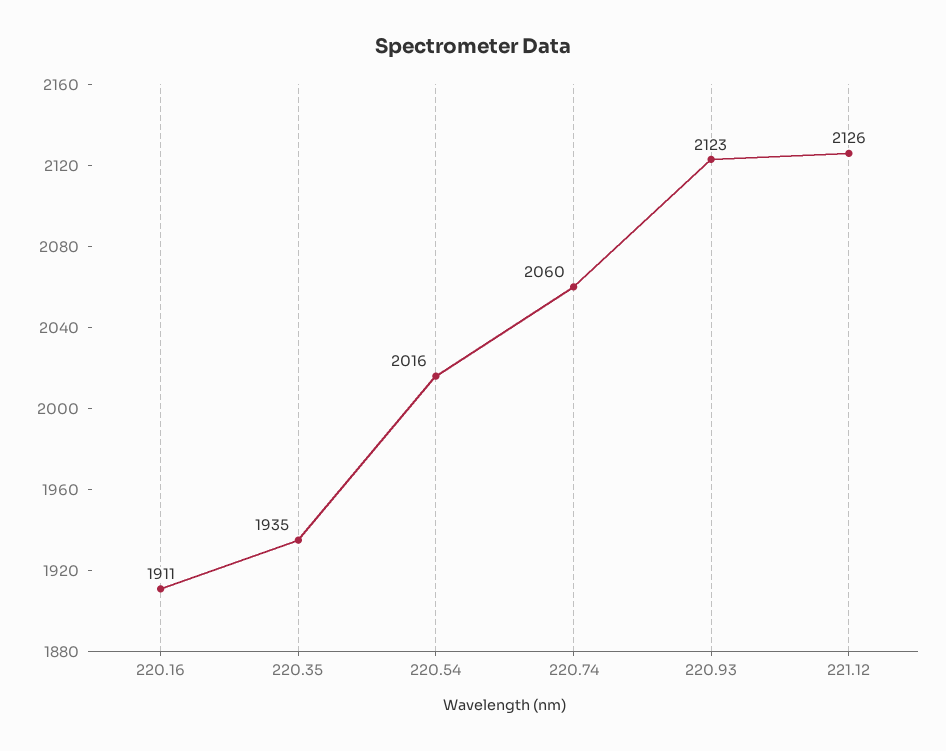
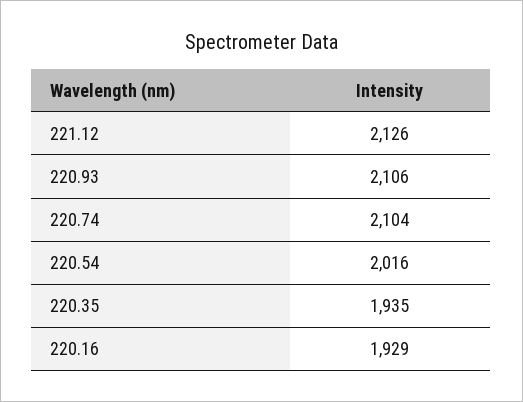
220.16: 1911 -> 1929
220.74: 2060 -> 2104
220.93: 2123 -> 2106

